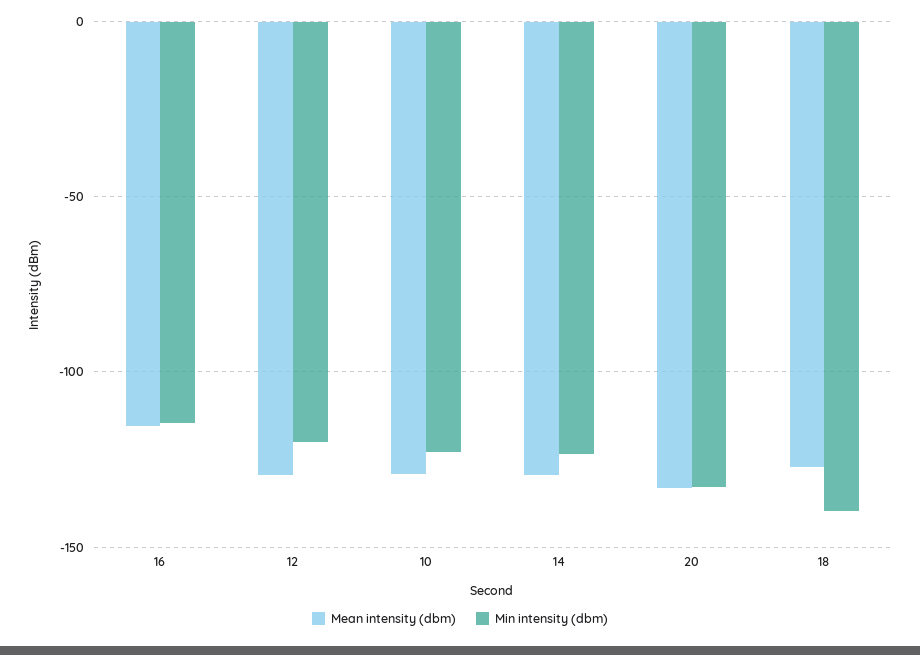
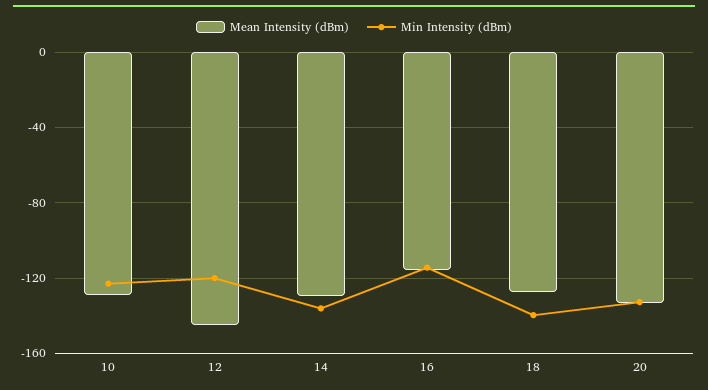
Mean intensity (dbm), 12: -130 -> -145
Min intensity (dbm), 14: -125 -> -135

